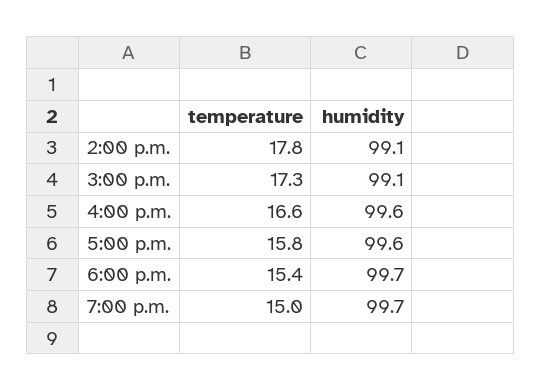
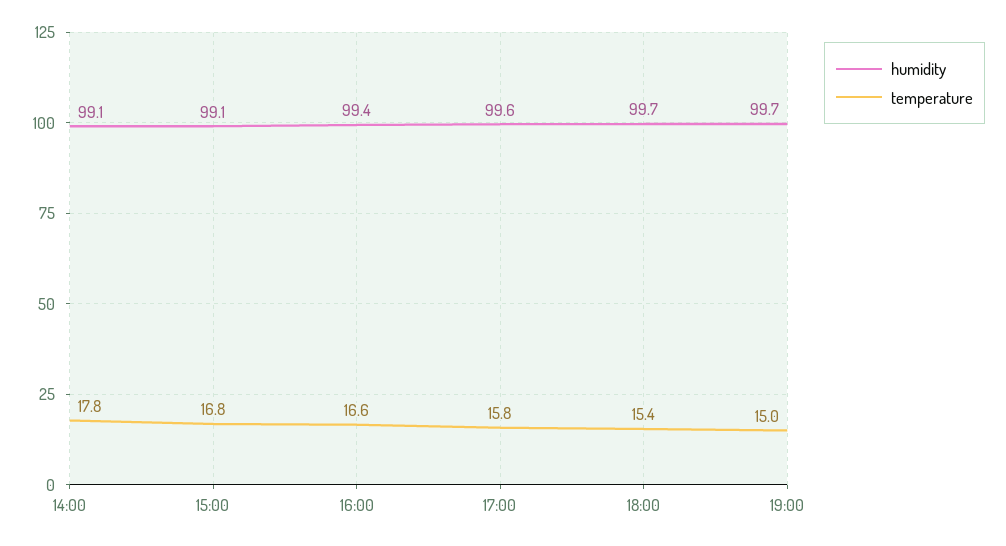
temperature, 3:00 p.m.: 17.3 -> 16.8
humidity, 4:00 p.m.: 99.6 -> 99.4

